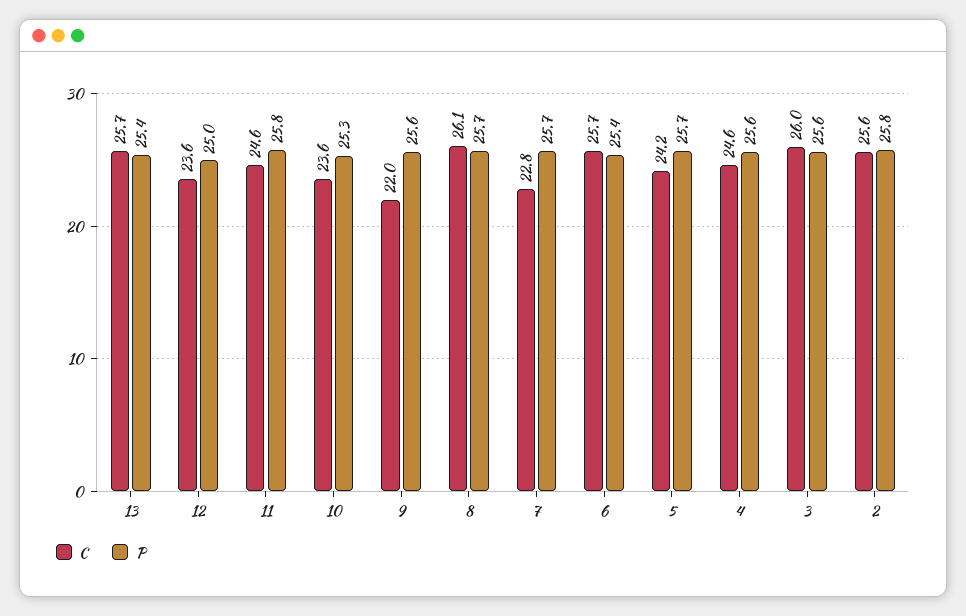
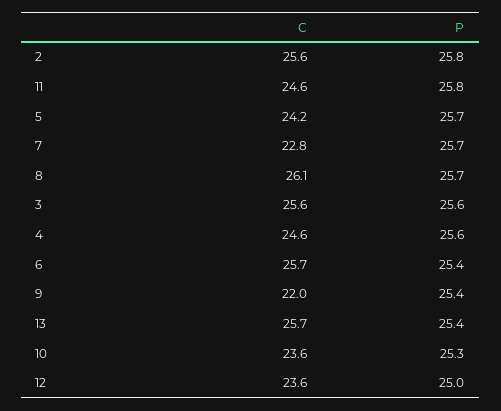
P, 9: 25.6 -> 25.4
C, 3: 26 -> 25.6

